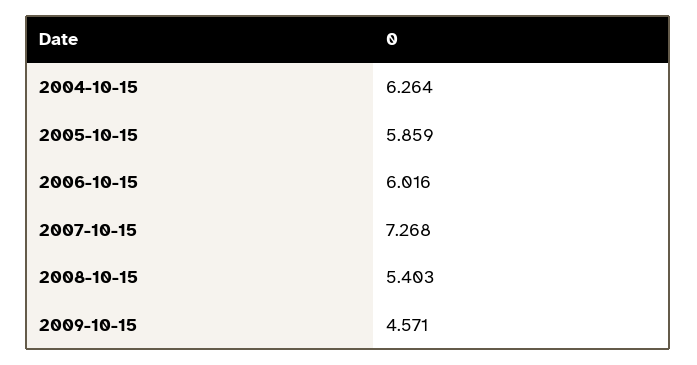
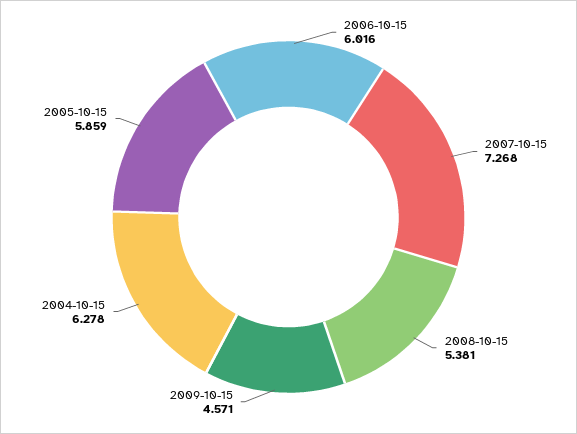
2004-10-15: 6.264 -> 6.278
2008-10-15: 5.403 -> 5.381

